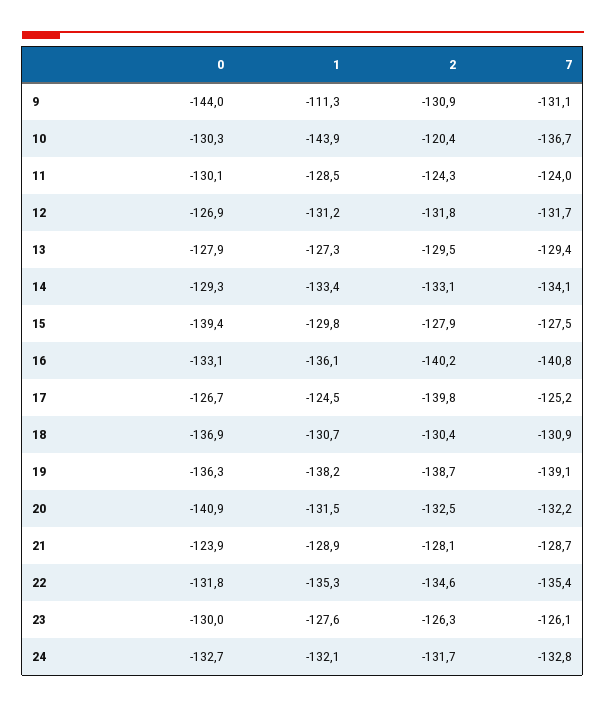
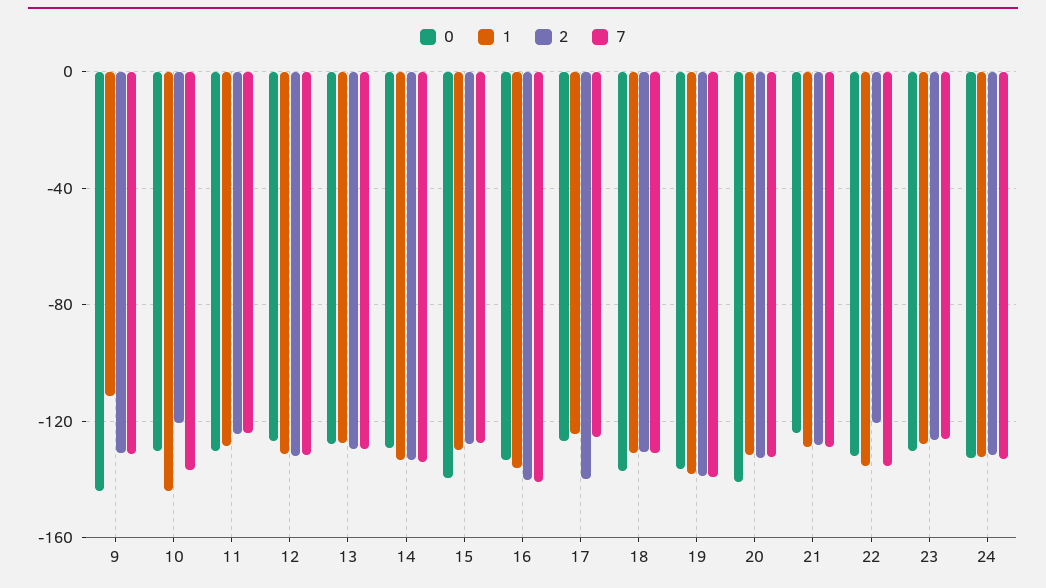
2, 22: -134.6 -> -120

